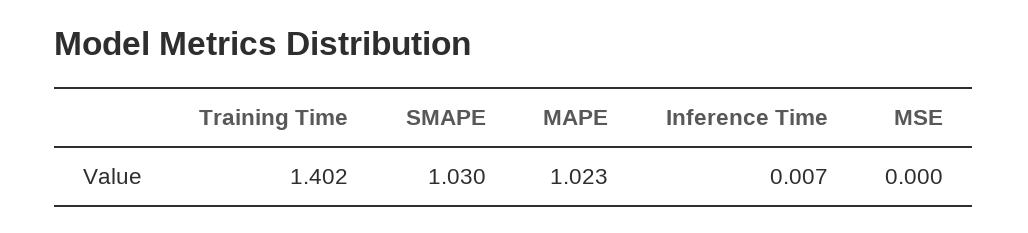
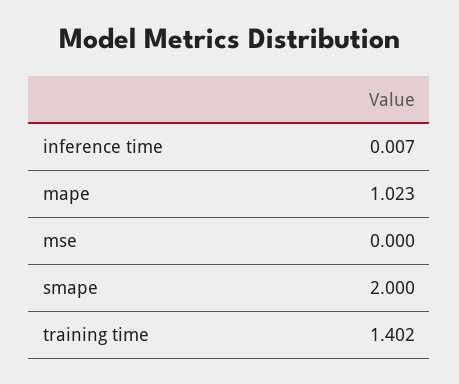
SMAPE: 1.03 -> 2

